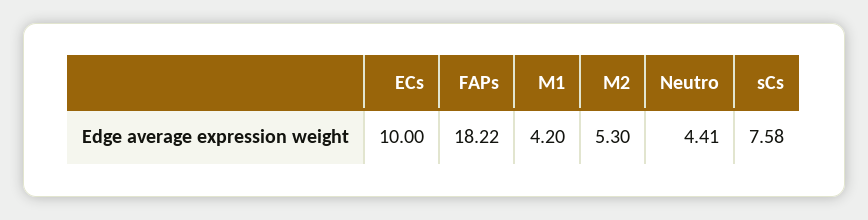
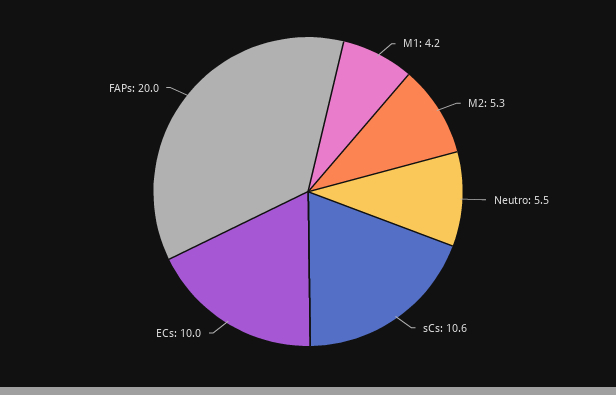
FAPs: 18.22 -> 20
Neutro: 4.41 -> 5.5
sCs: 7.58 -> 10.6

